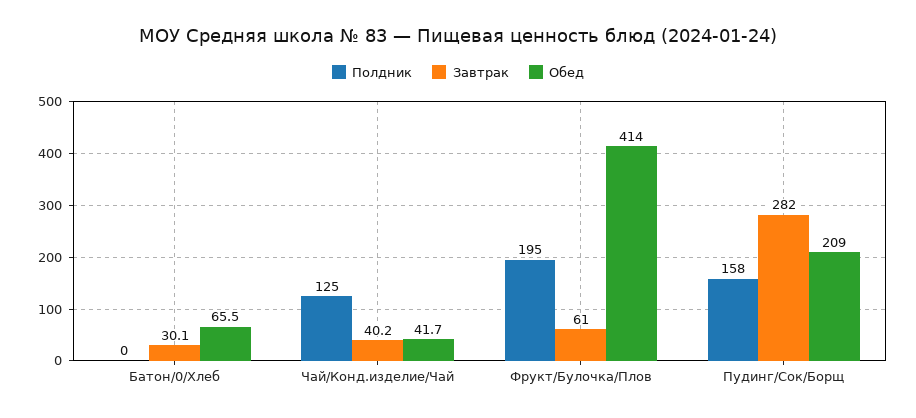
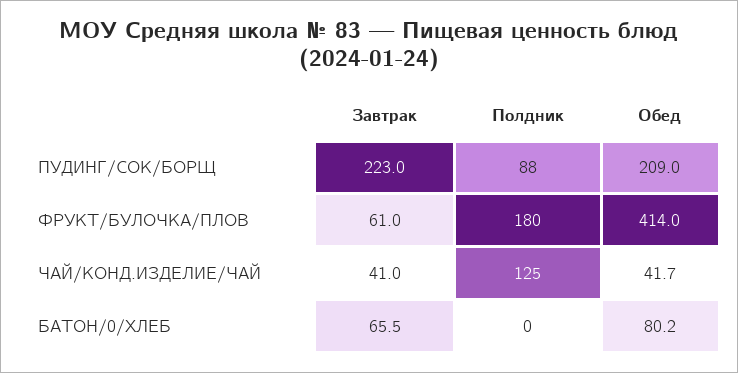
Завтрак, Батон/0/Хлеб: 30.1 -> 65.5
Обед, Батон/0/Хлеб: 65.5 -> 80.2
Завтрак, Чай/Конд.изделие/Чай: 40.2 -> 41
Полдник, Фрукт/Булочка/Плов: 195 -> 180
Полдник, Пудинг/Сок/Борщ: 158 -> 88
Завтрак, Пудинг/Сок/Борщ: 282 -> 223

